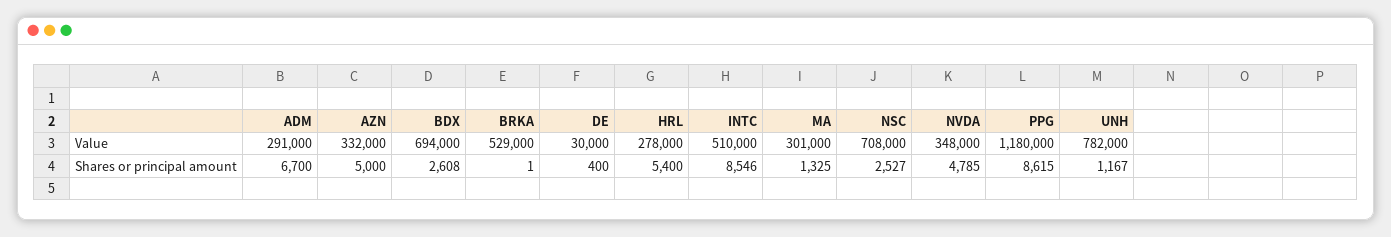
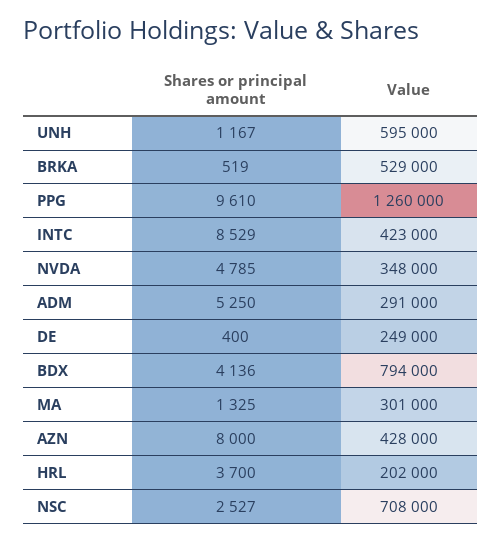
AZN, Value: 332000 -> 428000
BDX, Value: 694000 -> 794000
DE, Value: 30000 -> 249000
HRL, Value: 278000 -> 202000
INTC, Value: 510000 -> 423000
PPG, Value: 1180000 -> 1260000
UNH, Value: 782000 -> 595000
ADM, Shares or principal amount: 6700 -> 5250
AZN, Shares or principal amount: 5000 -> 8000
BDX, Shares or principal amount: 2608 -> 4136
BRKA, Shares or principal amount: 1 -> 519
HRL, Shares or principal amount: 5400 -> 3700
INTC, Shares or principal amount: 8546 -> 8529
PPG, Shares or principal amount: 8615 -> 9610

